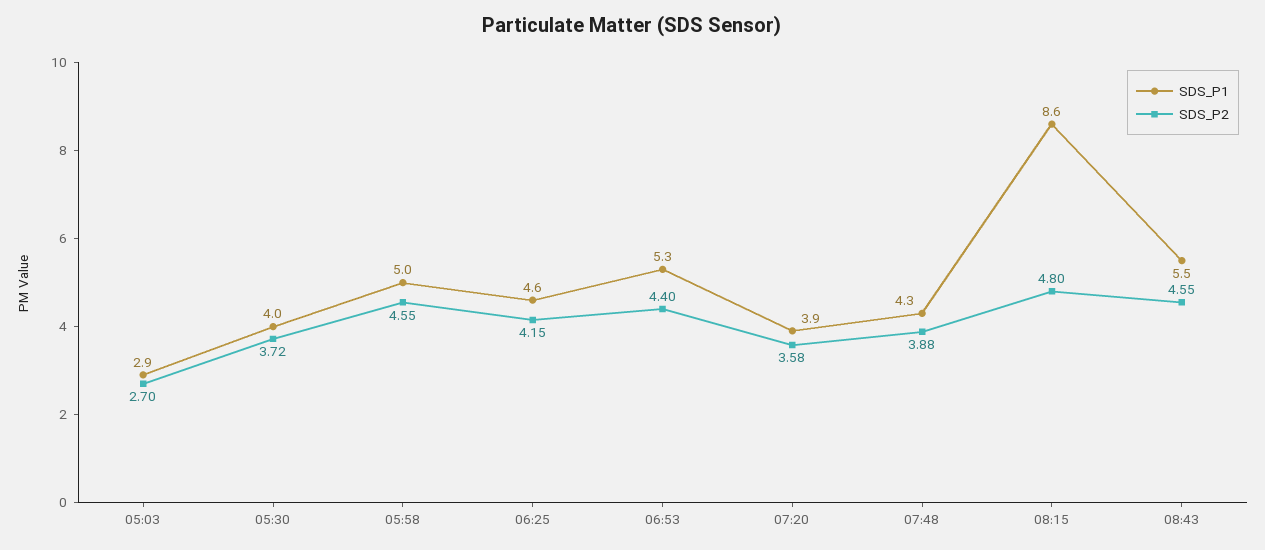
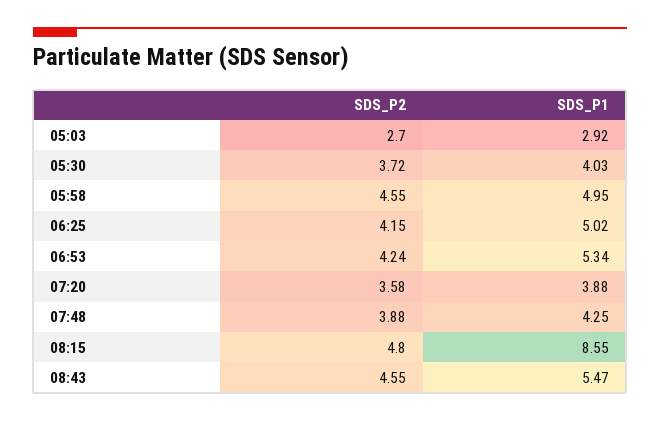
SDS_P1, 06:25: 4.6 -> 5.02
SDS_P2, 06:53: 4.4 -> 4.24

